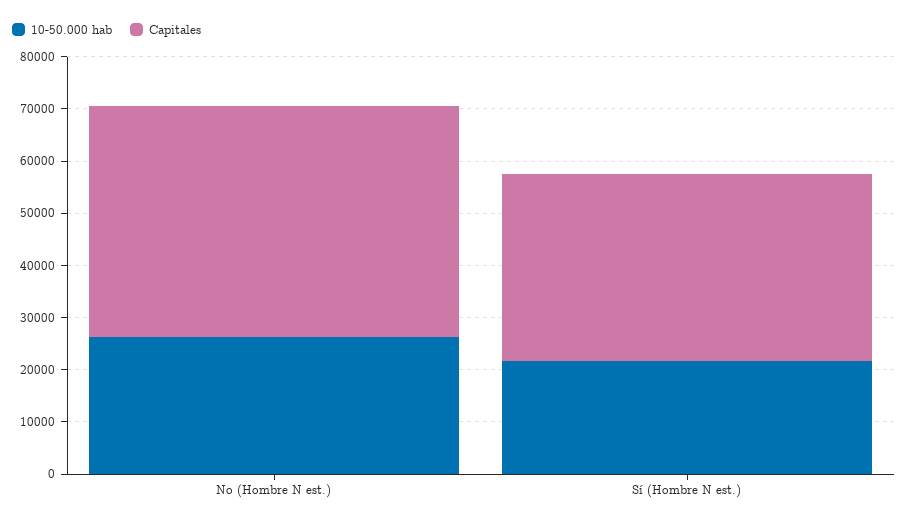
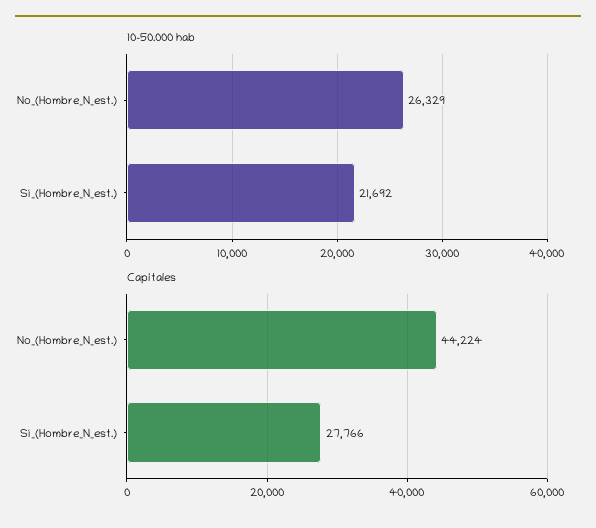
Capitales, Sí (Hombre N est.): 36000 -> 27766

